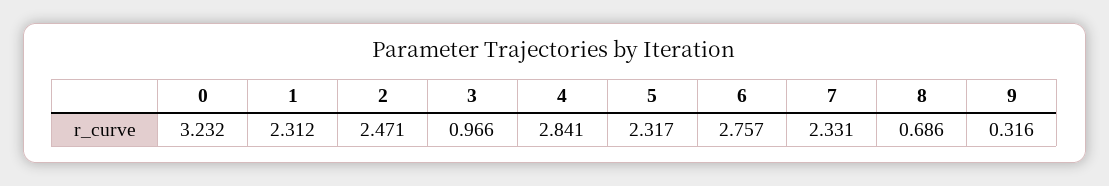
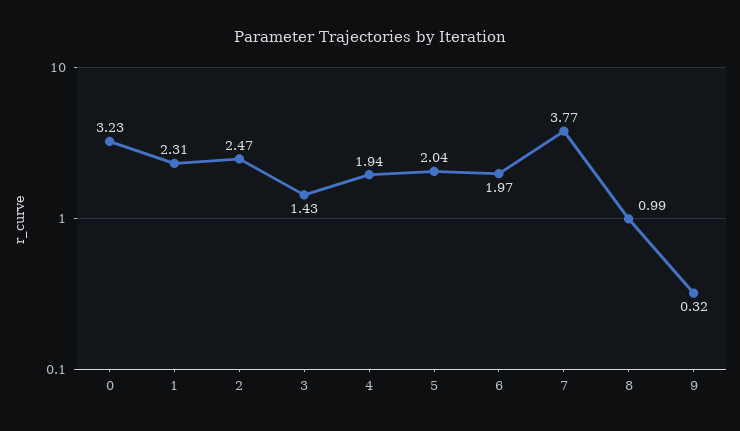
3: 0.966 -> 1.43
4: 2.841 -> 1.94
5: 2.317 -> 2.04
6: 2.757 -> 1.97
7: 2.331 -> 3.77
8: 0.686 -> 0.99

